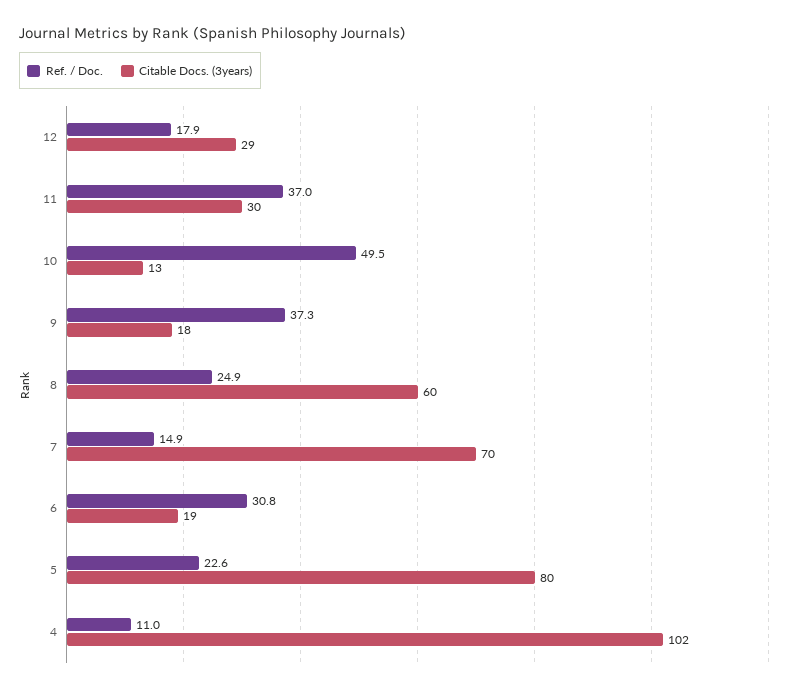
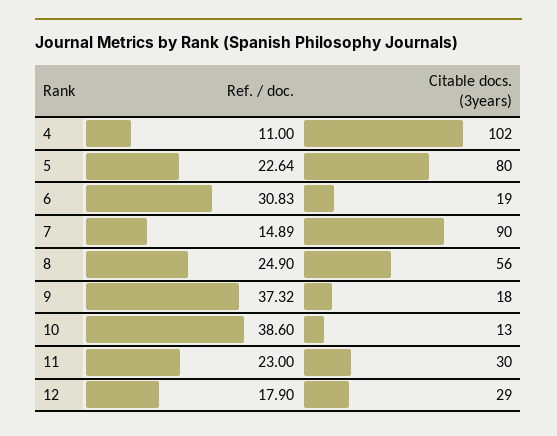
Ref. / Doc., 11: 37 -> 23
Ref. / Doc., 10: 49.5 -> 38.6
Citable Docs. (3years), 8: 60 -> 56
Citable Docs. (3years), 7: 70 -> 90

